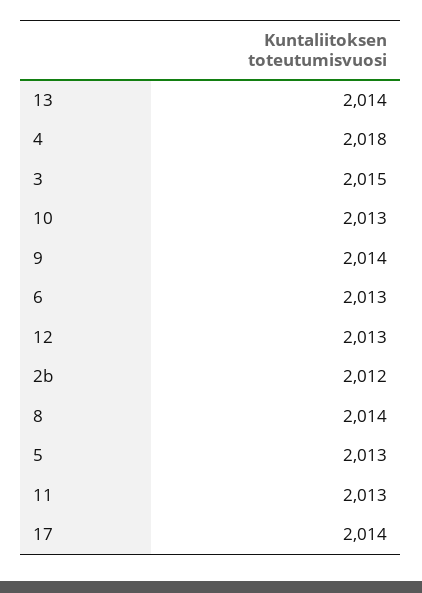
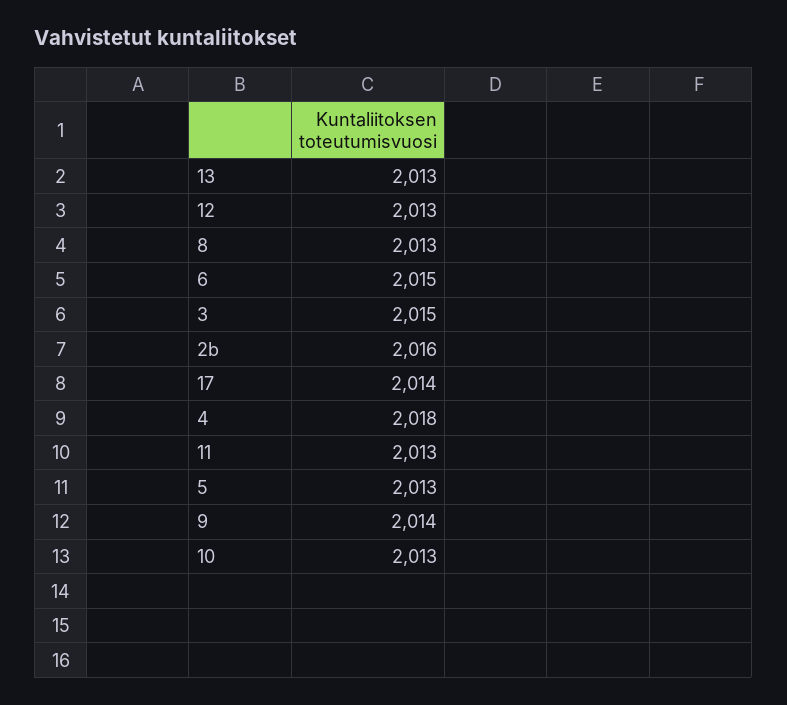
13: 2014 -> 2013
6: 2013 -> 2015
2b: 2012 -> 2016
8: 2014 -> 2013

